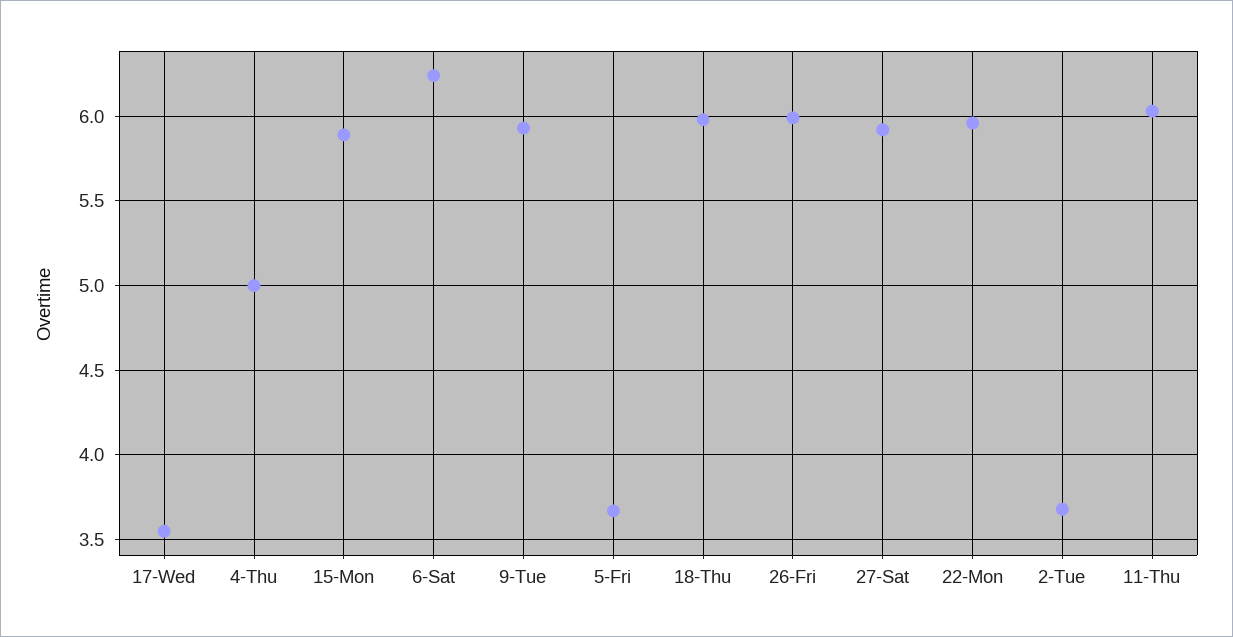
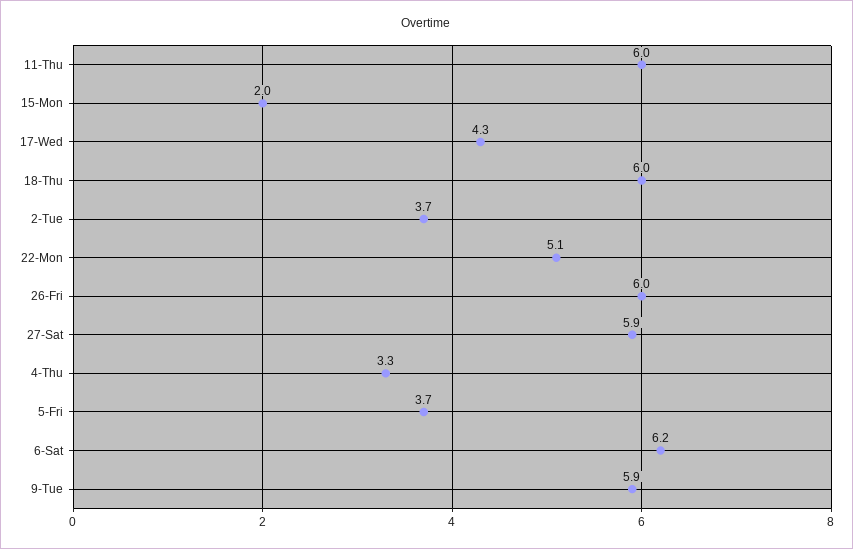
17-Wed: 3.55 -> 4.3
4-Thu: 5 -> 3.3
15-Mon: 5.9 -> 2
22-Mon: 5.95 -> 5.1

